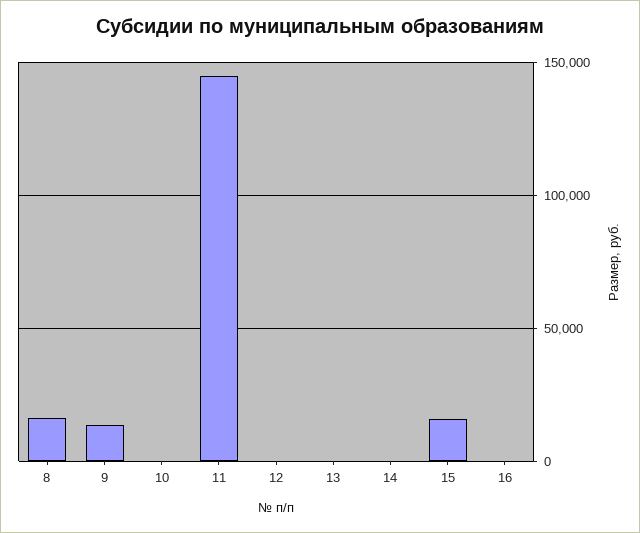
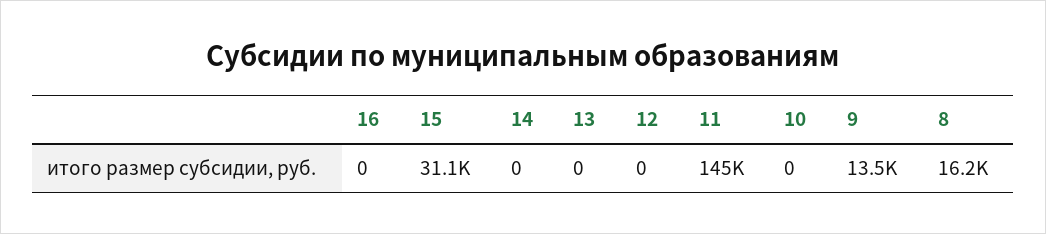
15: 15000 -> 31100

